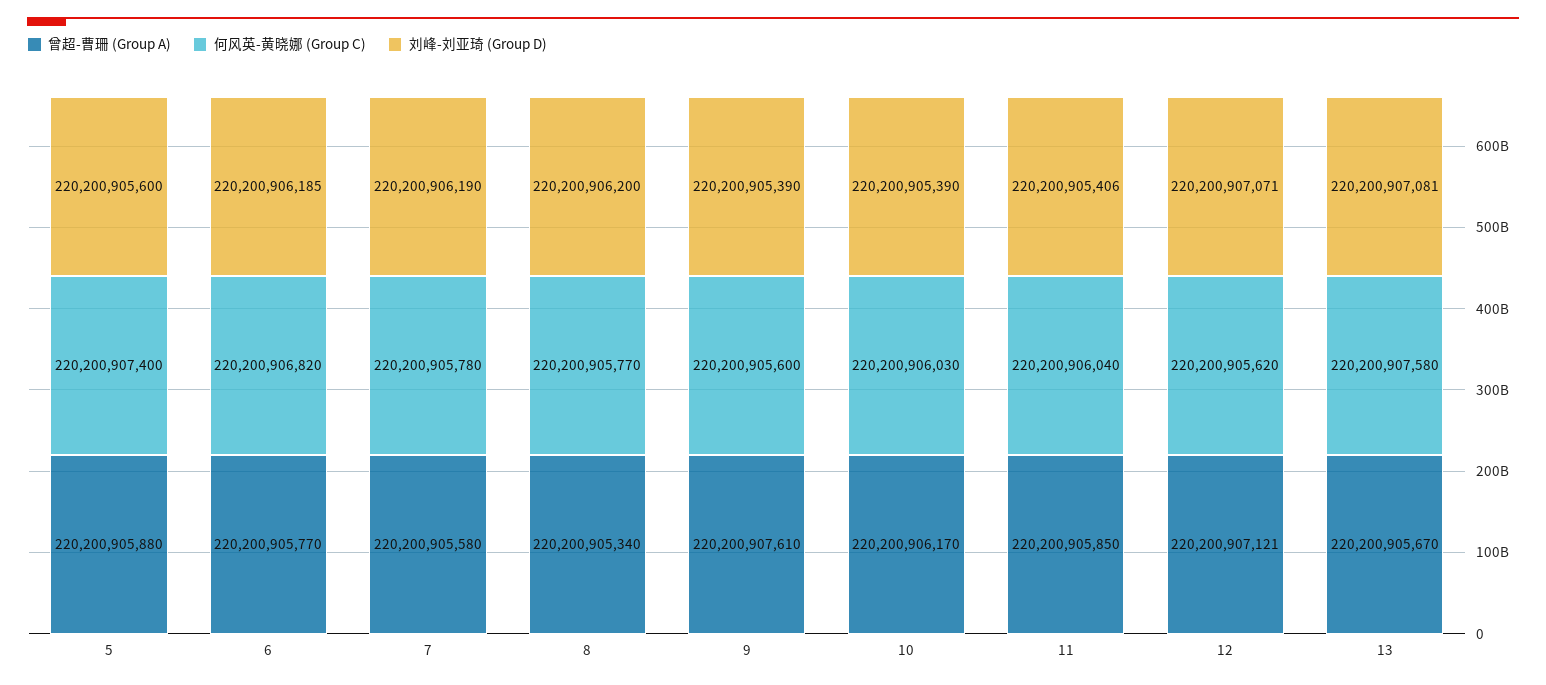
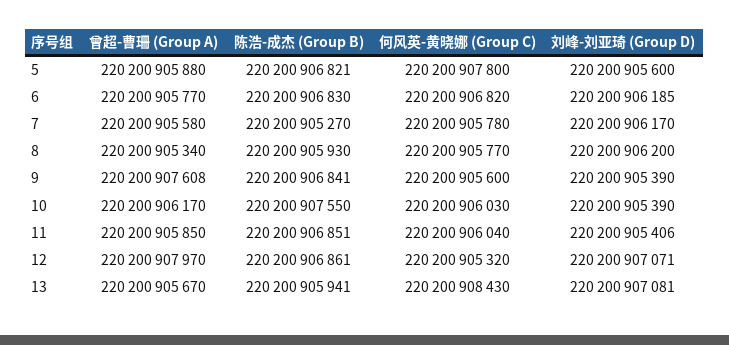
何风英-黄晓娜 (Group C), 5: 220200907400 -> 220200907800
刘峰-刘亚琦 (Group D), 7: 220200906190 -> 220200906170
曾超-曹珊 (Group A), 9: 220200907610 -> 220200907608
曾超-曹珊 (Group A), 12: 220200907121 -> 220200907970
何风英-黄晓娜 (Group C), 12: 220200905620 -> 220200905320
何风英-黄晓娜 (Group C), 13: 220200907580 -> 220200908430
陈浩-成杰 (Group B), 5: none -> 220200906821
陈浩-成杰 (Group B), 6: none -> 220200906830
陈浩-成杰 (Group B), 7: none -> 220200905270
陈浩-成杰 (Group B), 8: none -> 220200905930
陈浩-成杰 (Group B), 9: none -> 220200906841
陈浩-成杰 (Group B), 10: none -> 220200907550
陈浩-成杰 (Group B), 11: none -> 220200906851
陈浩-成杰 (Group B), 12: none -> 220200906861
陈浩-成杰 (Group B), 13: none -> 220200905941

